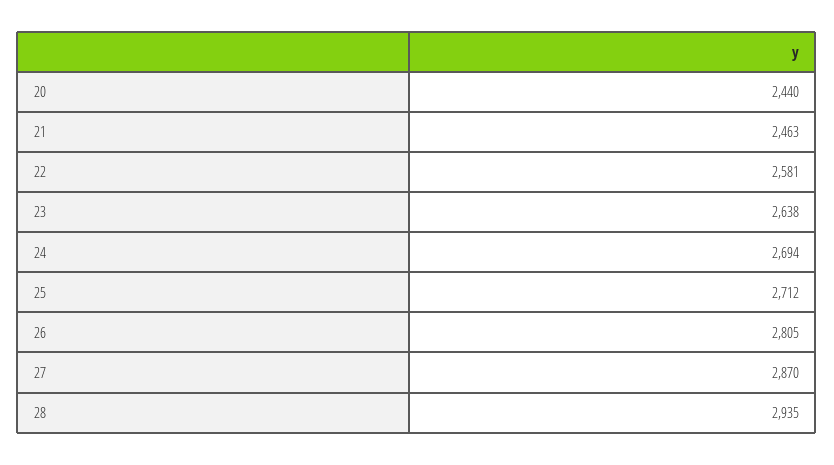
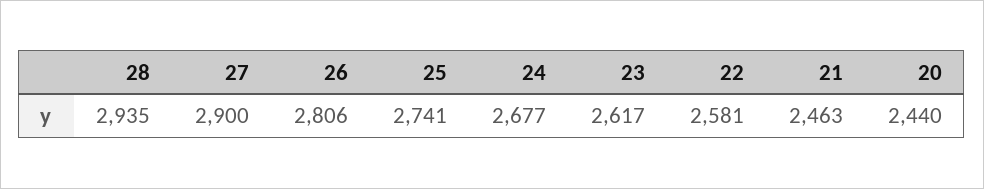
23: 2638 -> 2617
24: 2694 -> 2677
25: 2712 -> 2741
26: 2805 -> 2806
27: 2870 -> 2900

